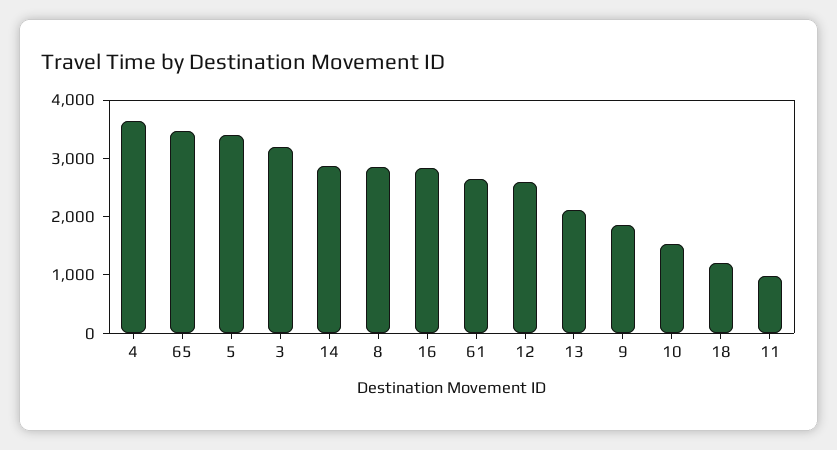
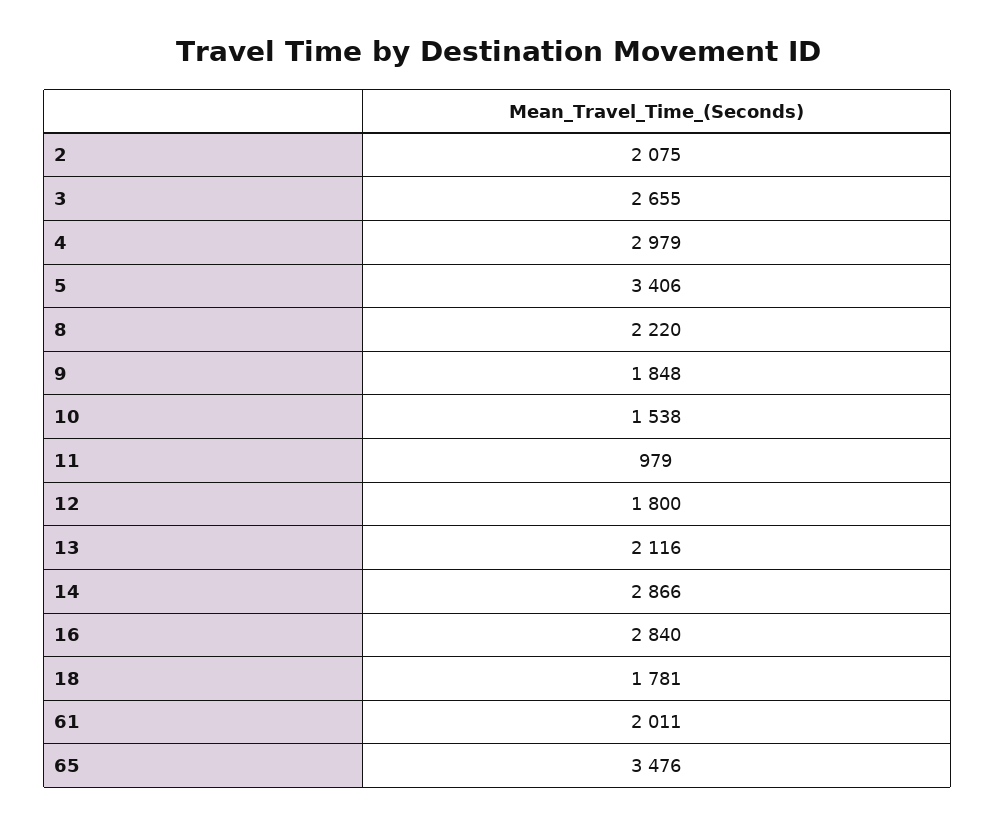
4: 3600 -> 2979
3: 3200 -> 2655
8: 2800 -> 2220
61: 2600 -> 2011
12: 2600 -> 1800
18: 1200 -> 1781
2: none -> 2075

